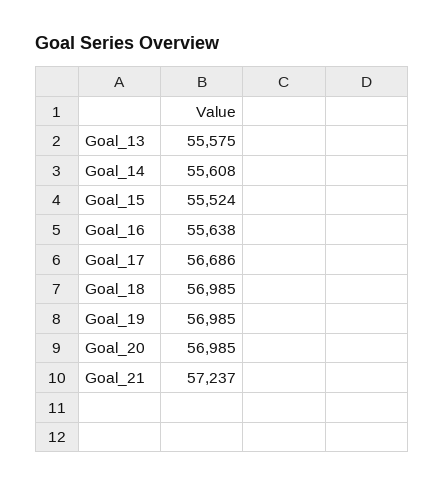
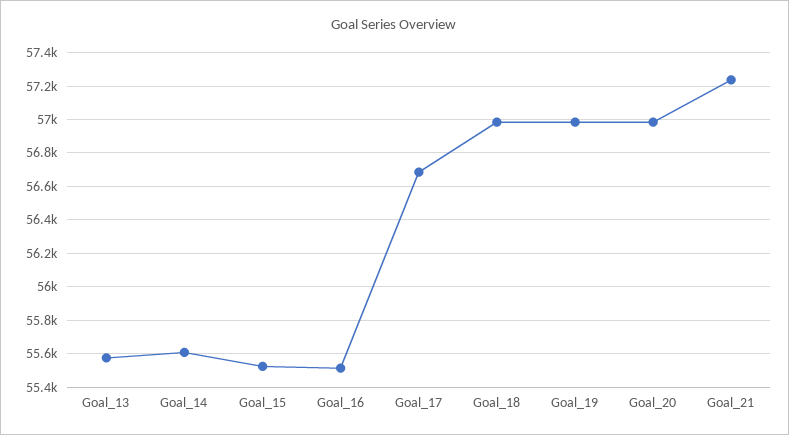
Goal_16: 55638 -> 55500

